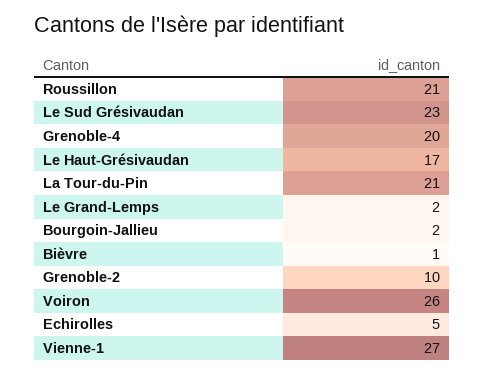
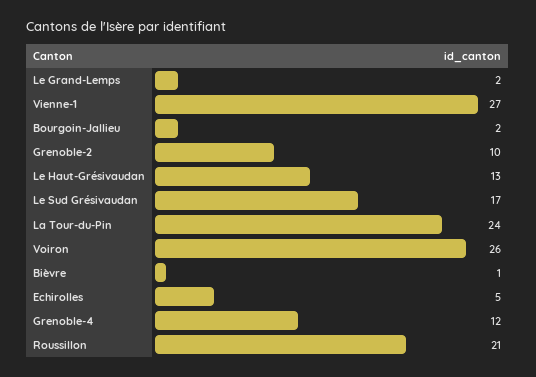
Le Sud Grésivaudan: 23 -> 17
Grenoble-4: 20 -> 12
Le Haut-Grésivaudan: 17 -> 13
La Tour-du-Pin: 21 -> 24

